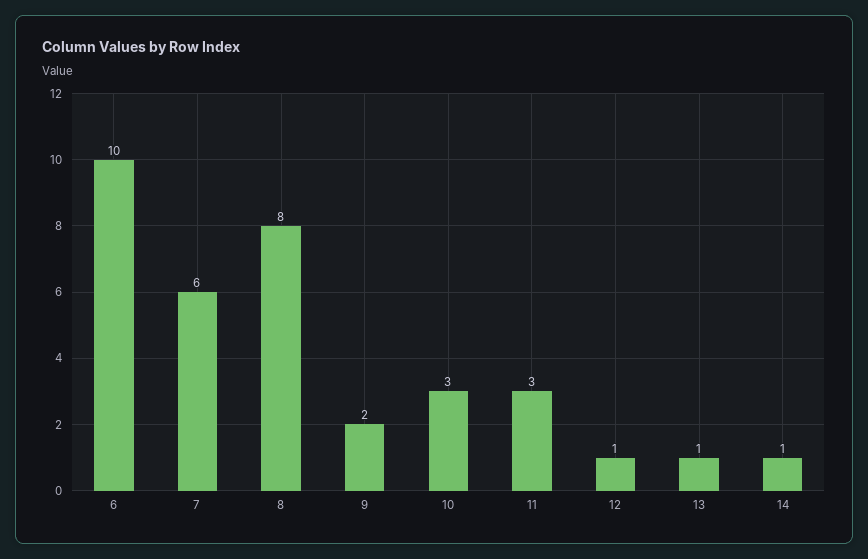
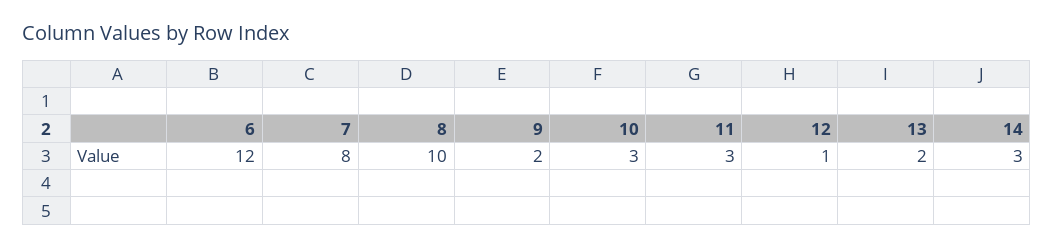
6: 10 -> 12
7: 6 -> 8
8: 8 -> 10
13: 1 -> 2
14: 1 -> 3

